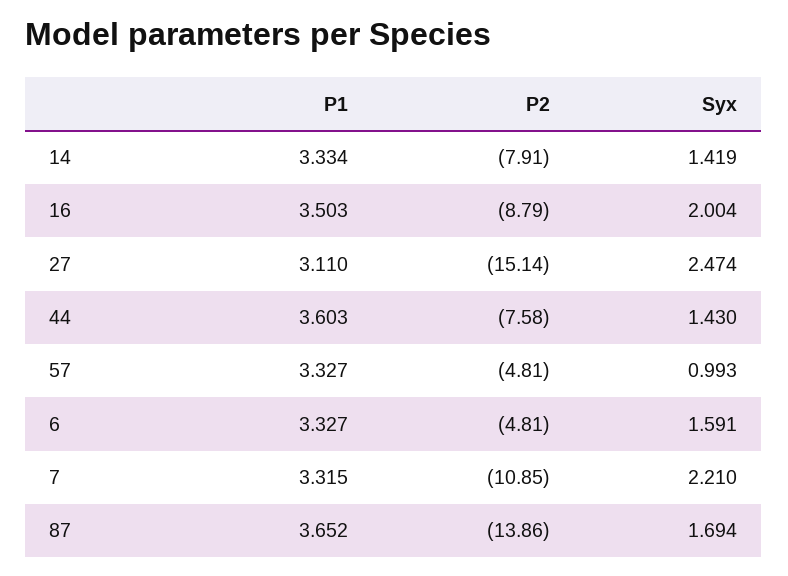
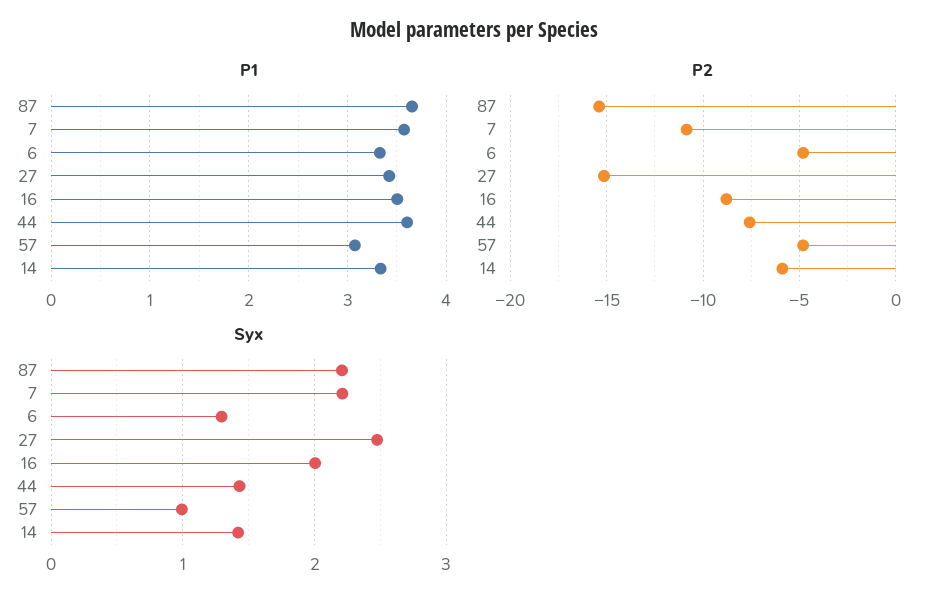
P2, 14: -7.91 -> -6
P1, 27: 3.11 -> 3.4
P1, 57: 3.327 -> 3.1
Syx, 6: 1.591 -> 1.3
P1, 7: 3.315 -> 3.6
P2, 87: -13.86 -> -15.5
Syx, 87: 1.694 -> 2.2

